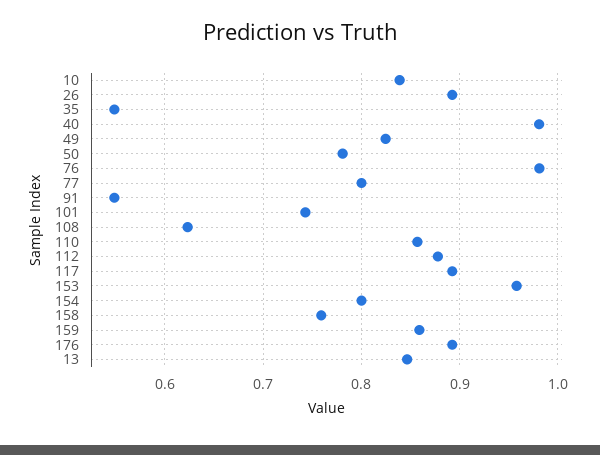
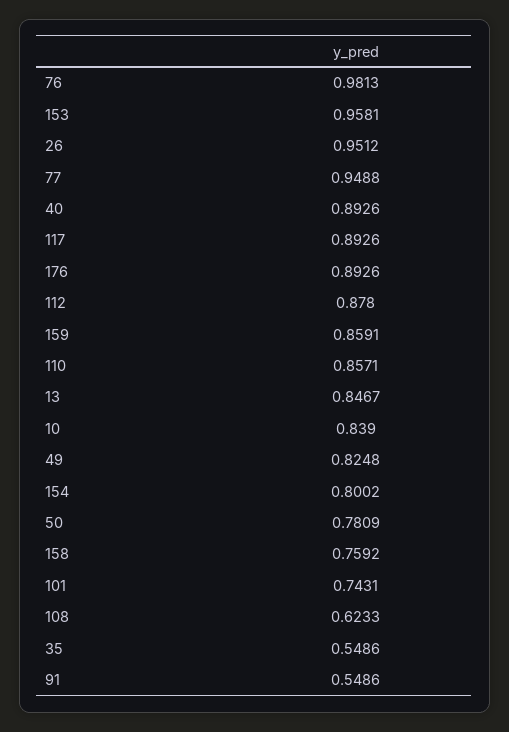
26: 0.89 -> 0.9512
40: 0.98 -> 0.8926
77: 0.8 -> 0.9488

